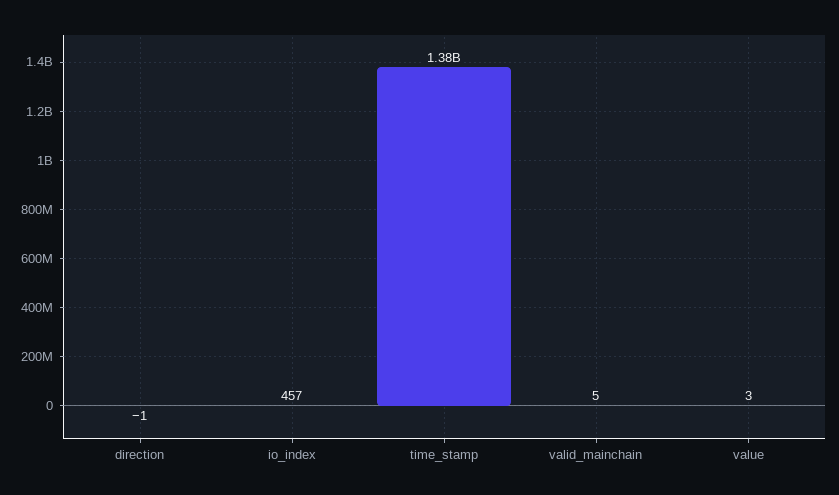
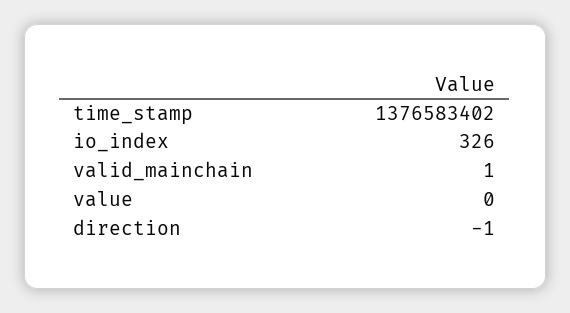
io_index: 457 -> 326
valid_mainchain: 5 -> 1
value: 3 -> 0

